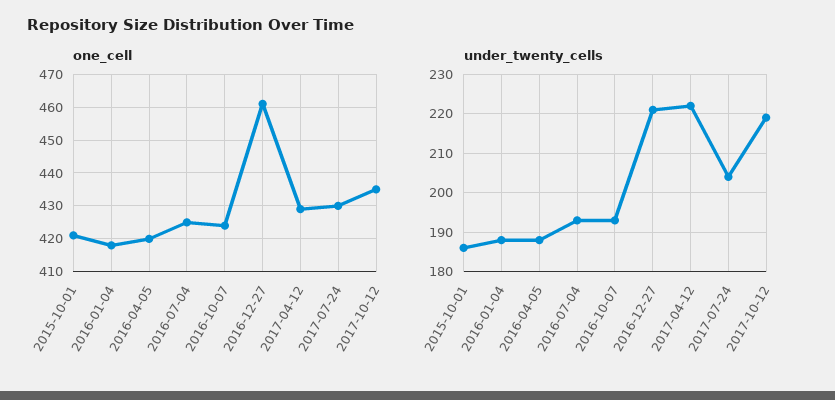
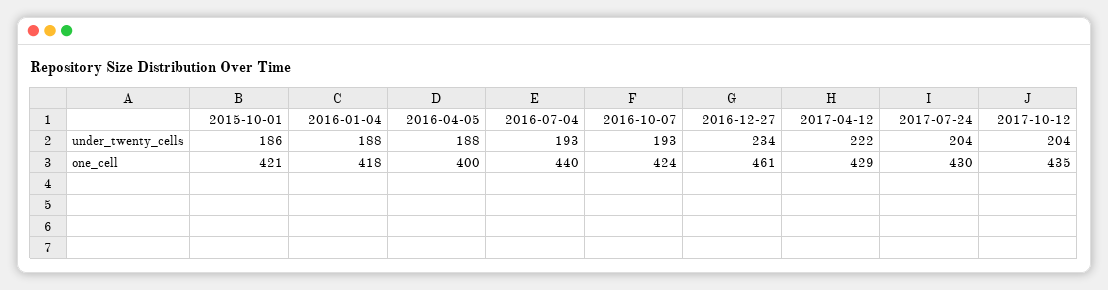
one_cell, 2016-04-05: 420 -> 400
one_cell, 2016-07-04: 425 -> 440
under_twenty_cells, 2016-12-27: 220 -> 234
under_twenty_cells, 2017-10-12: 220 -> 204

